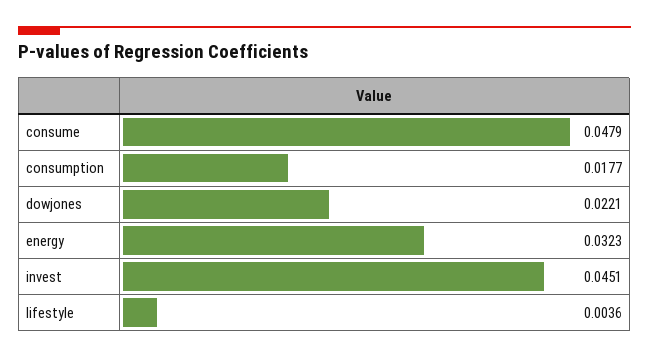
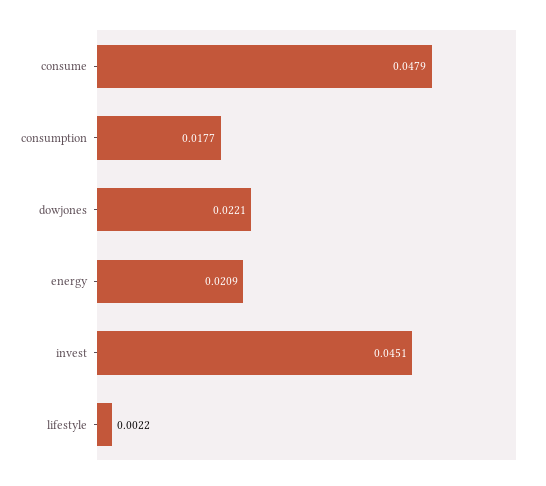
energy: 0.0323 -> 0.0209
lifestyle: 0.0036 -> 0.0022

